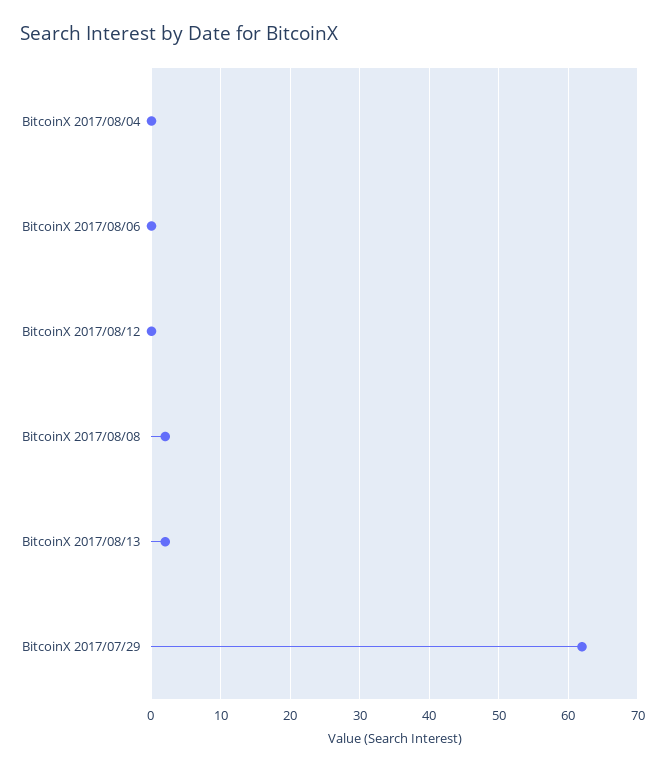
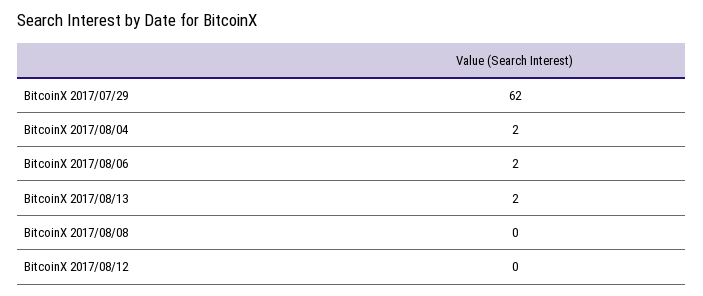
BitcoinX 2017/08/04: 0 -> 2
BitcoinX 2017/08/06: 0 -> 2
BitcoinX 2017/08/08: 2 -> 0

